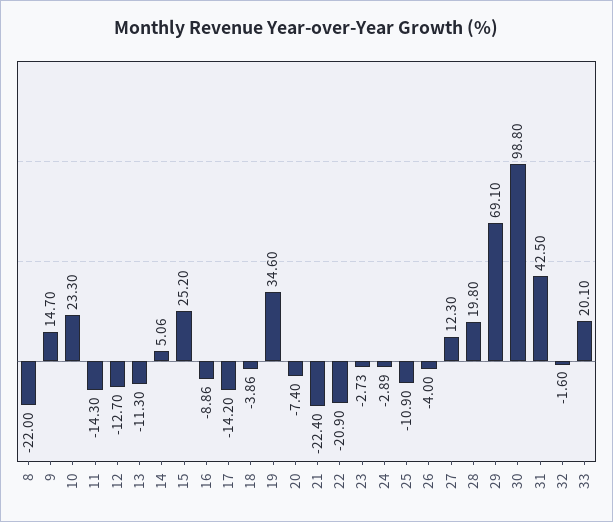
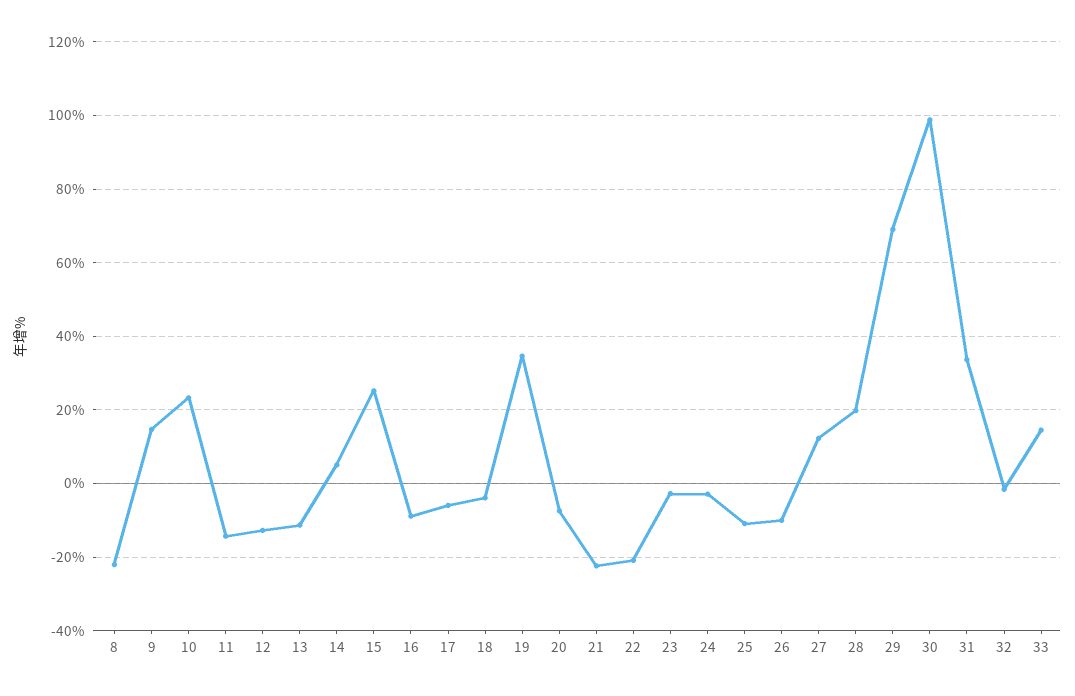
17: -14.2 -> -6
26: -4 -> -10
31: 42.5 -> 34
33: 20.1 -> 14

